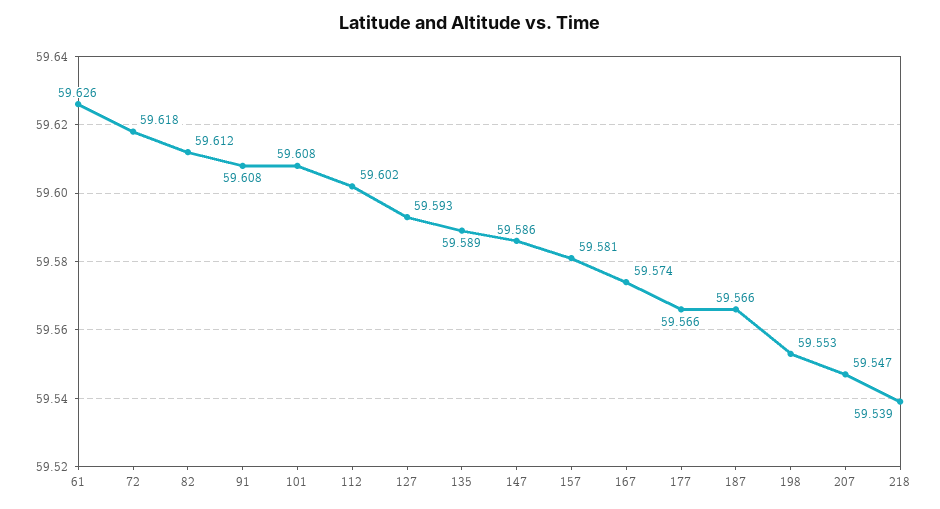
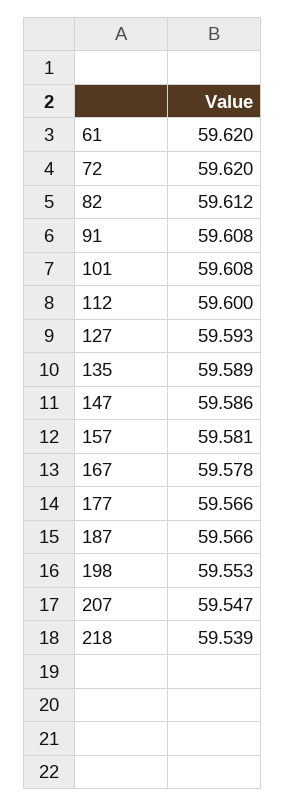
61: 59.626 -> 59.62
72: 59.618 -> 59.62
112: 59.602 -> 59.6
167: 59.574 -> 59.578

